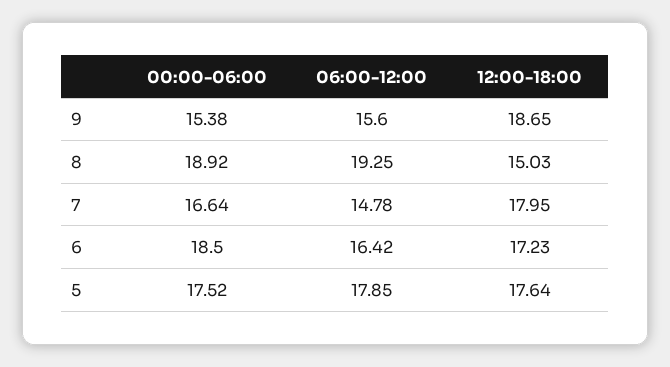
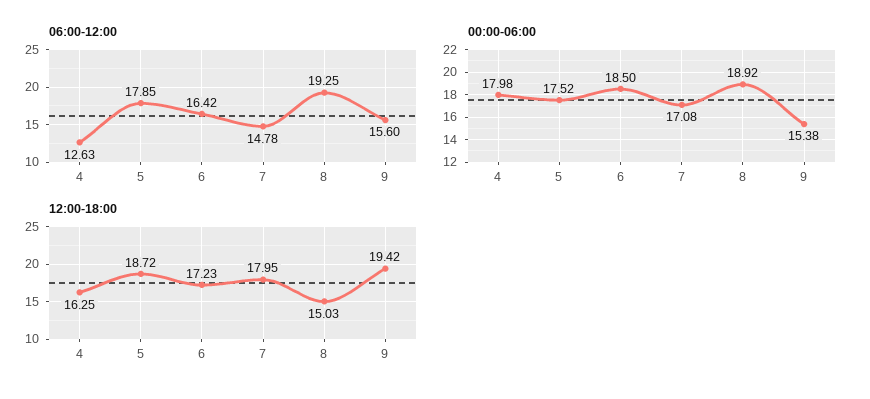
12:00-18:00, 9: 18.65 -> 19.42
00:00-06:00, 7: 16.64 -> 17.08
12:00-18:00, 5: 17.64 -> 18.72
06:00-12:00, 4: none -> 12.63
00:00-06:00, 4: none -> 17.98
12:00-18:00, 4: none -> 16.25

